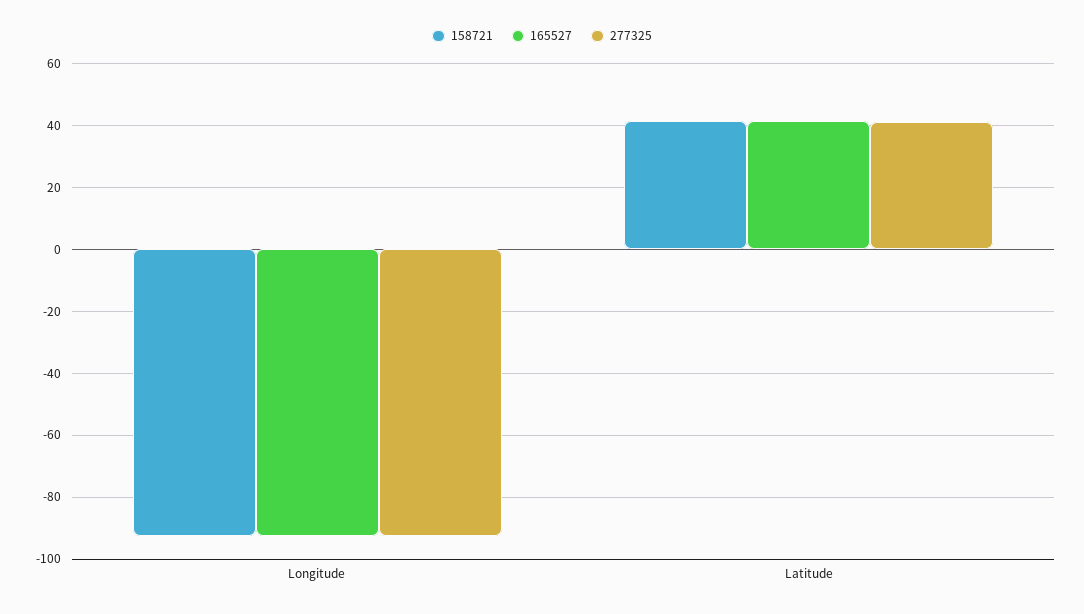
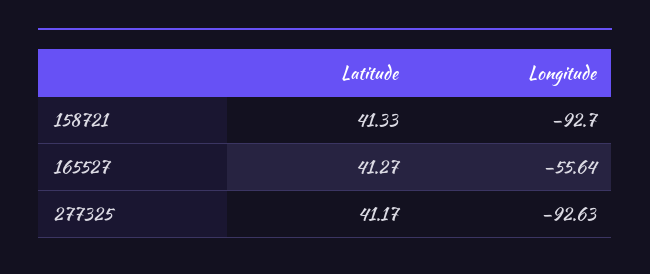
165527, Longitude: -92 -> -55.64

